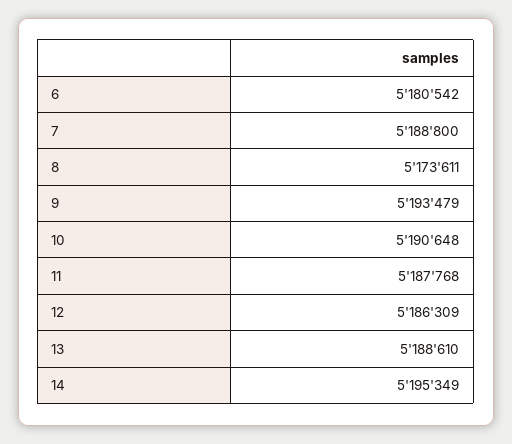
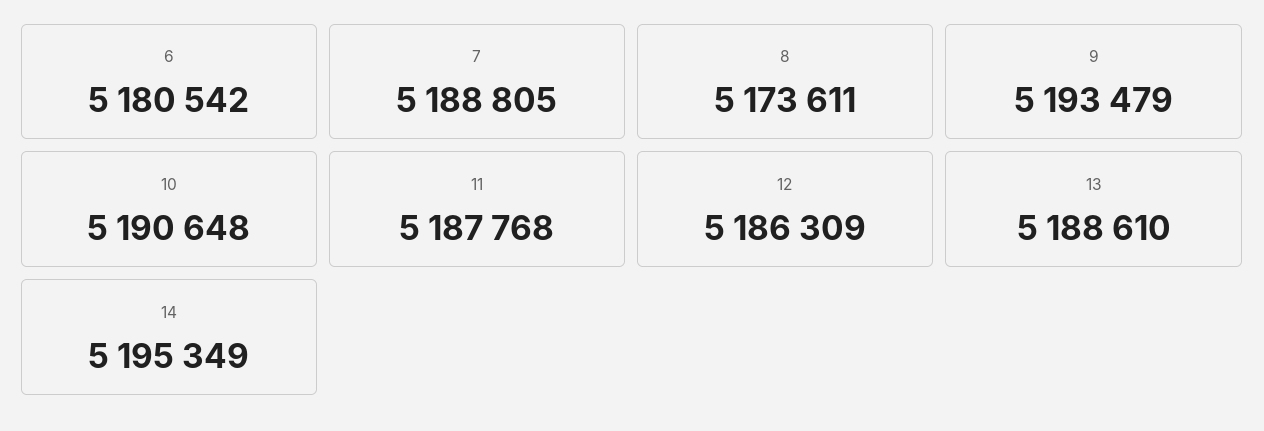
7: 5188800 -> 5188805

